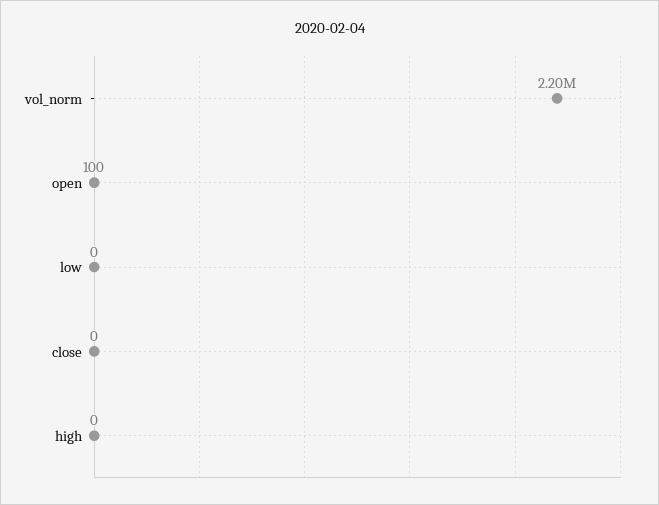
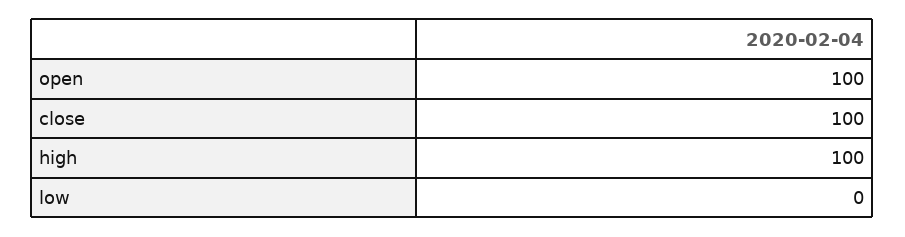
vol_norm: 2200000 -> none
close: 0 -> 100
high: 0 -> 100

